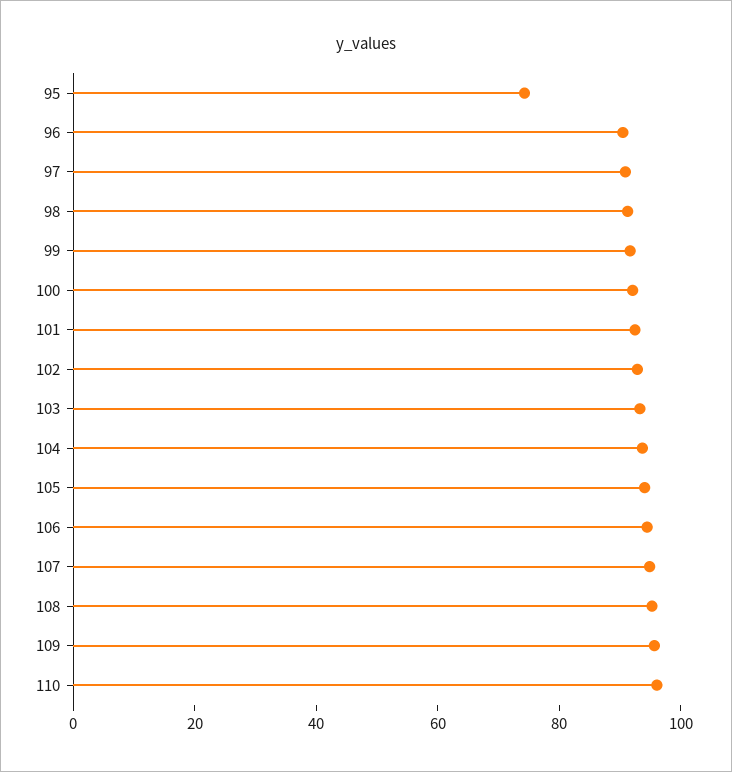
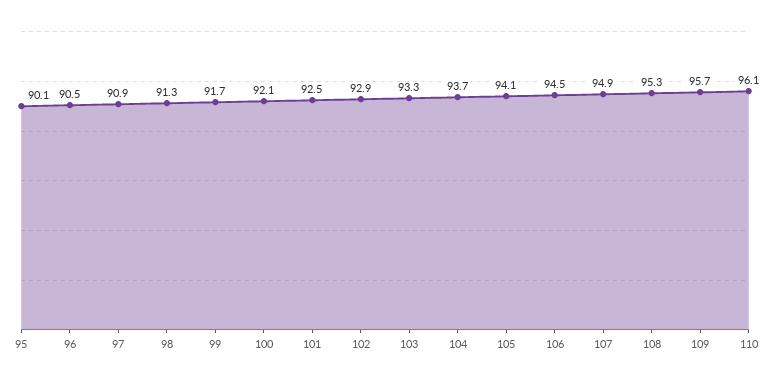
95: 75 -> 90.1

